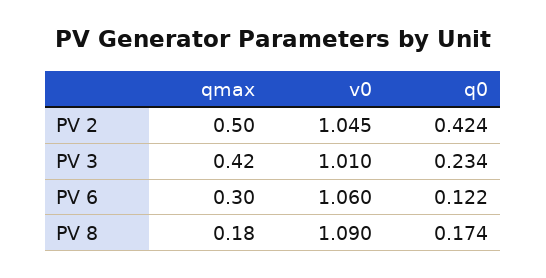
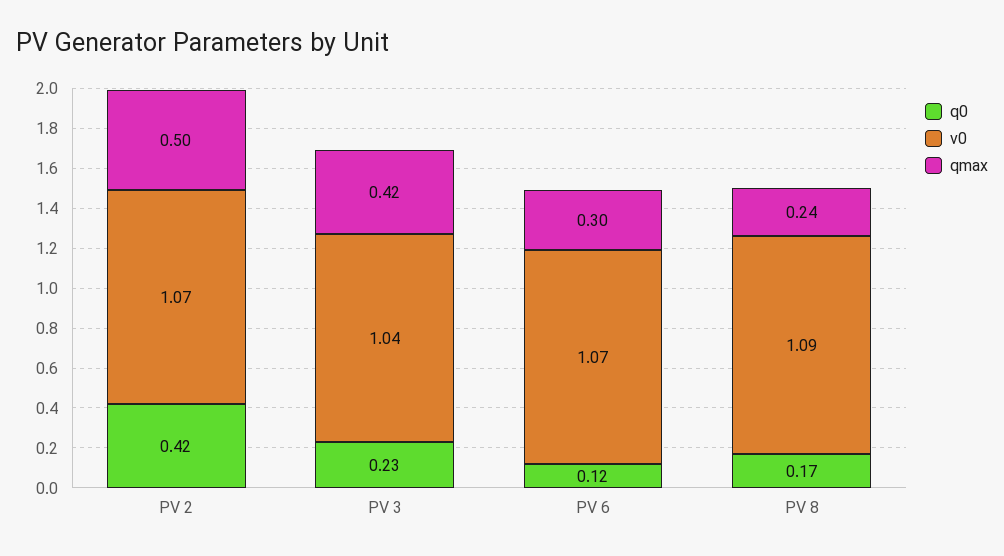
v0, PV 2: 1.045 -> 1.07
v0, PV 3: 1.01 -> 1.04
v0, PV 6: 1.06 -> 1.07
qmax, PV 8: 0.18 -> 0.24

